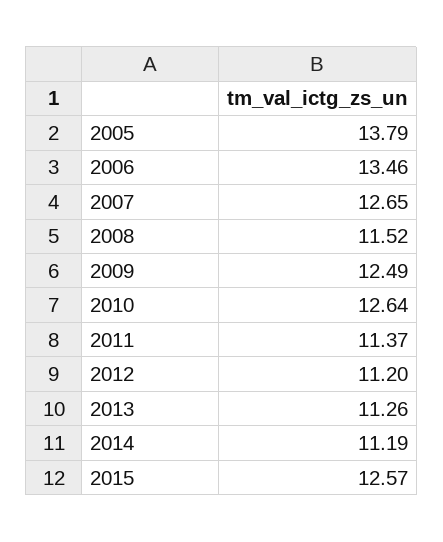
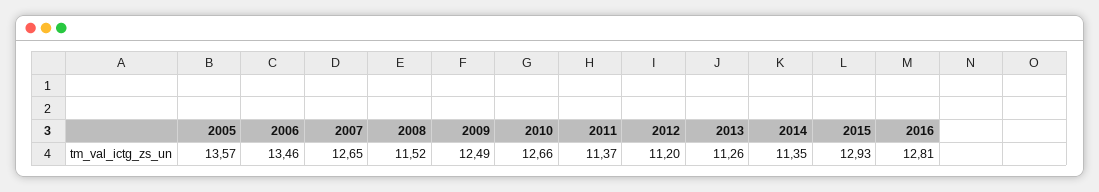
2005: 13.79 -> 13.57
2010: 12.64 -> 12.66
2014: 11.19 -> 11.35
2015: 12.57 -> 12.93
2016: none -> 12.81

